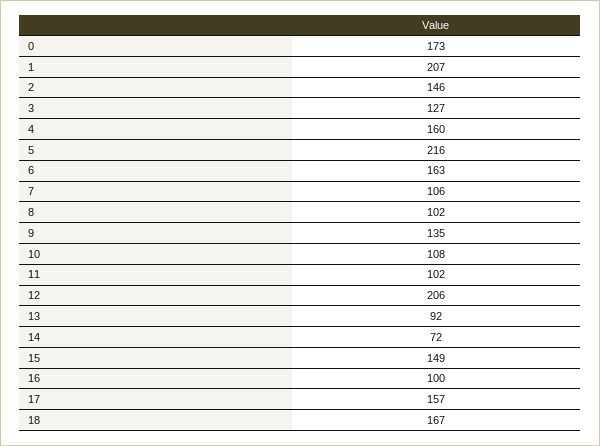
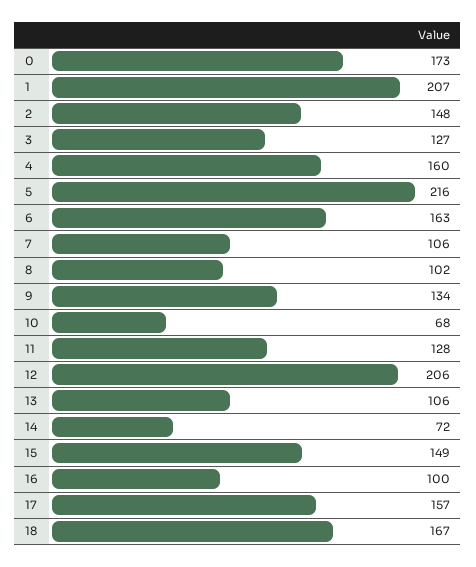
2: 146 -> 148
9: 135 -> 134
10: 108 -> 68
11: 102 -> 128
13: 92 -> 106

